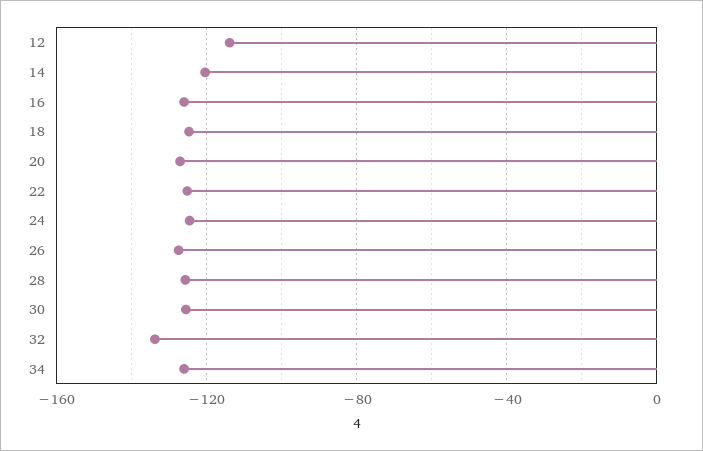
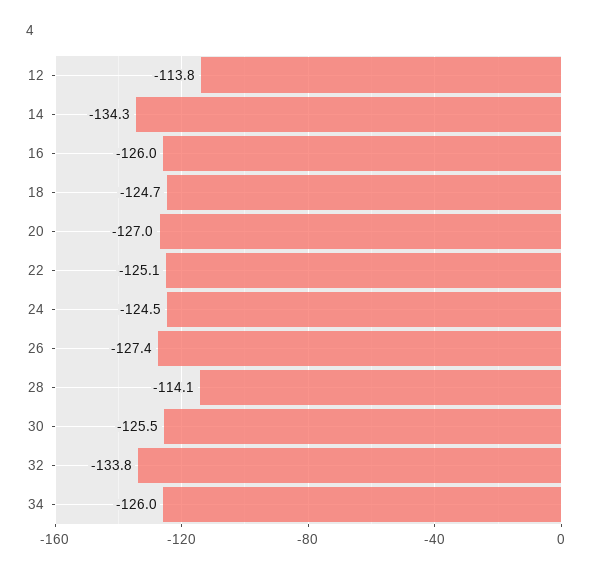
14: -120 -> -134.3
28: -125 -> -114.1

